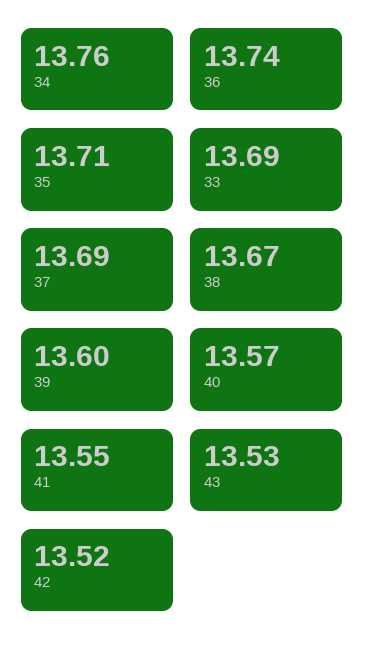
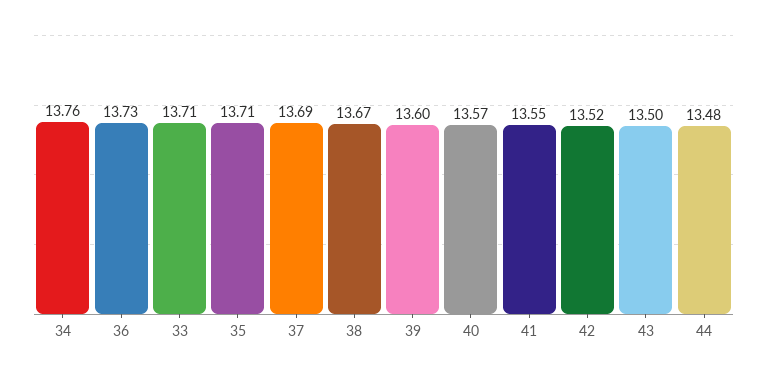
36: 13.74 -> 13.73
33: 13.69 -> 13.71
43: 13.53 -> 13.5
44: none -> 13.48

